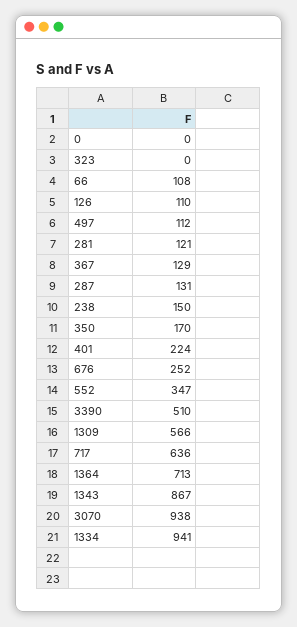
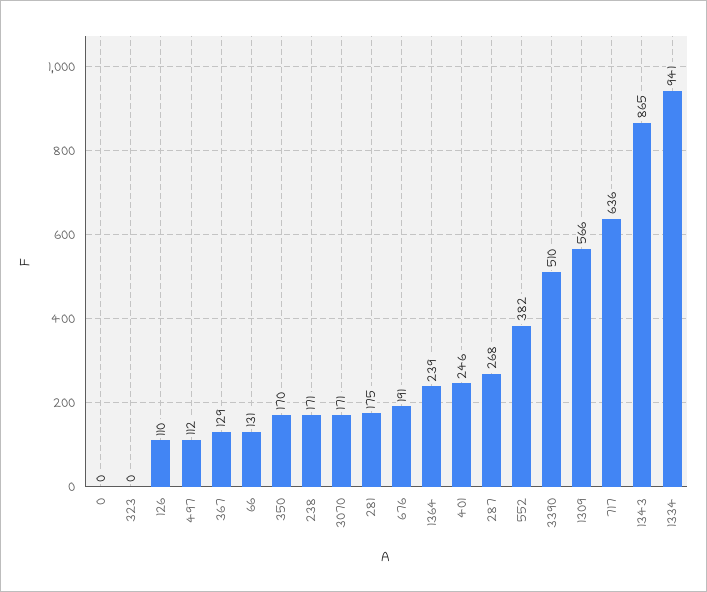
66: 108 -> 131
281: 121 -> 175
287: 131 -> 268
238: 150 -> 171
401: 224 -> 246
676: 252 -> 191
552: 347 -> 382
1364: 713 -> 239
1343: 867 -> 865
3070: 938 -> 171

